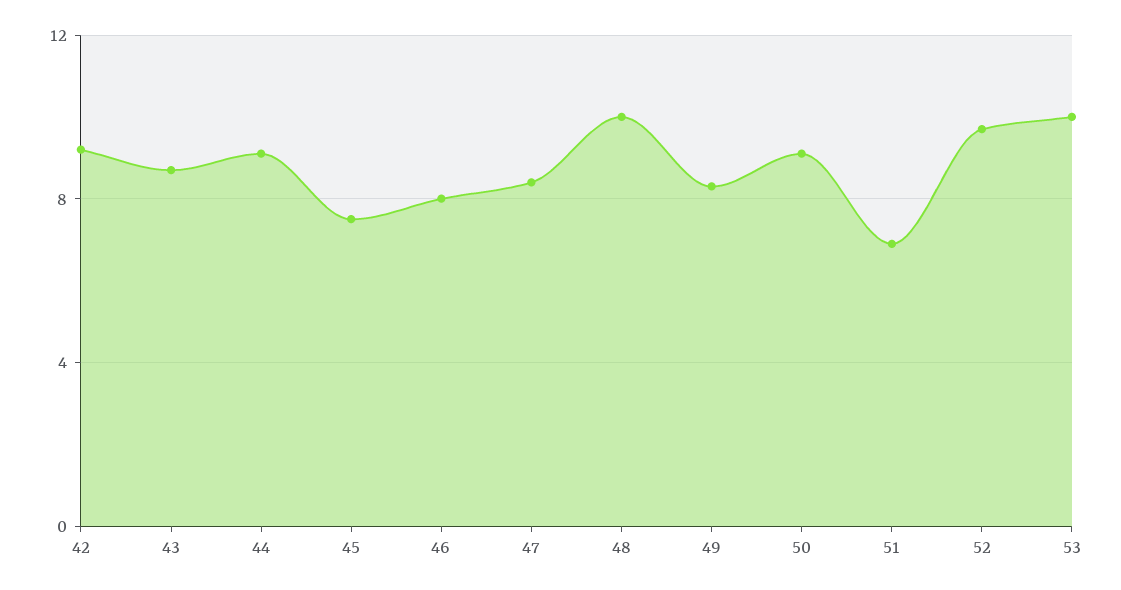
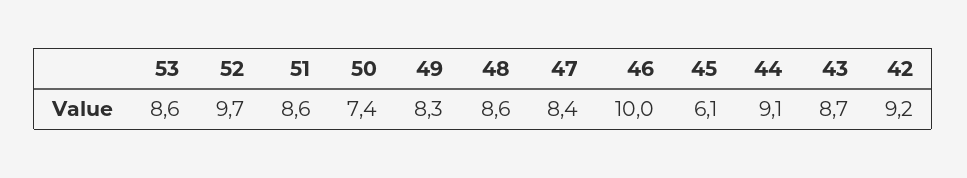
45: 7.5 -> 6.1
46: 8 -> 10
48: 10 -> 8.6
50: 9 -> 7.4
51: 7 -> 8.6
53: 10 -> 8.6

